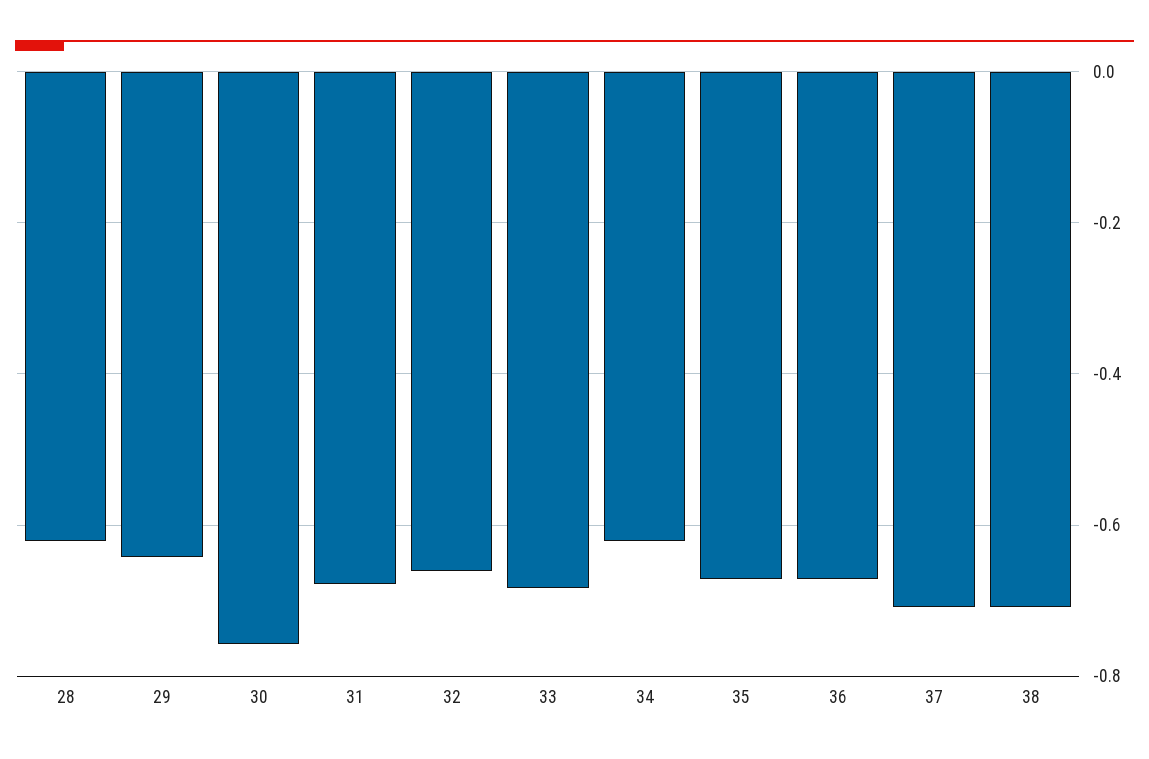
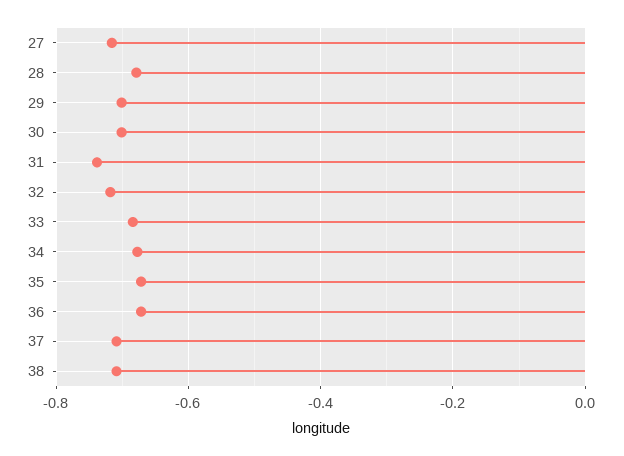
28: -0.62 -> -0.68
29: -0.64 -> -0.7
30: -0.76 -> -0.7
31: -0.68 -> -0.74
32: -0.66 -> -0.72
34: -0.62 -> -0.68
27: none -> -0.72

